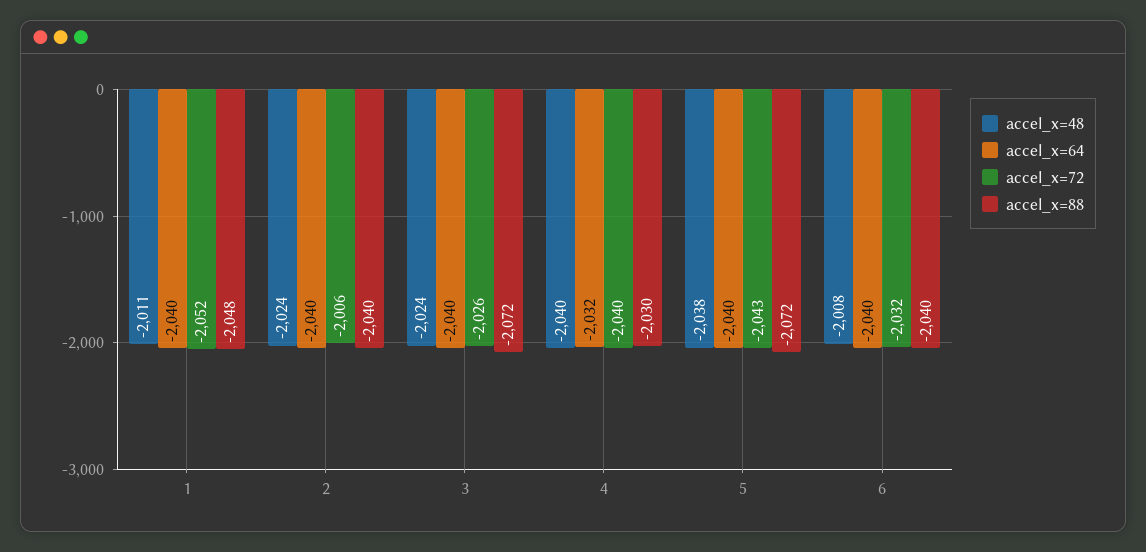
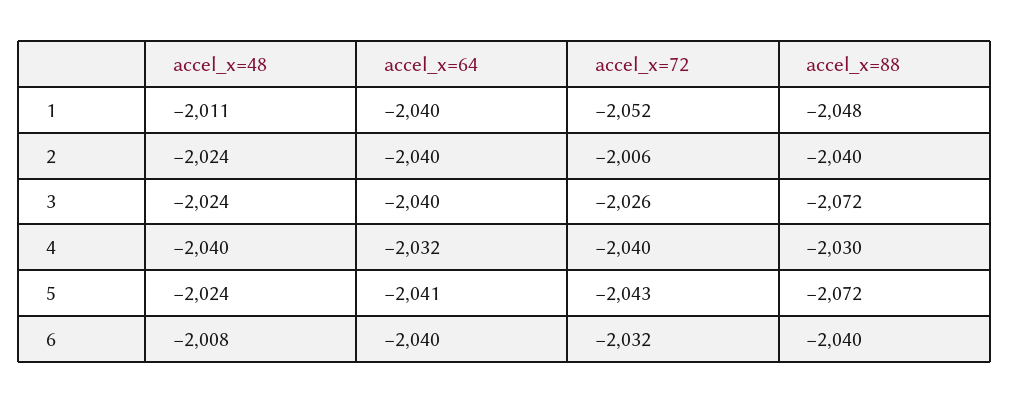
accel_x=48, 5: -2038 -> -2024
accel_x=64, 5: -2040 -> -2041

